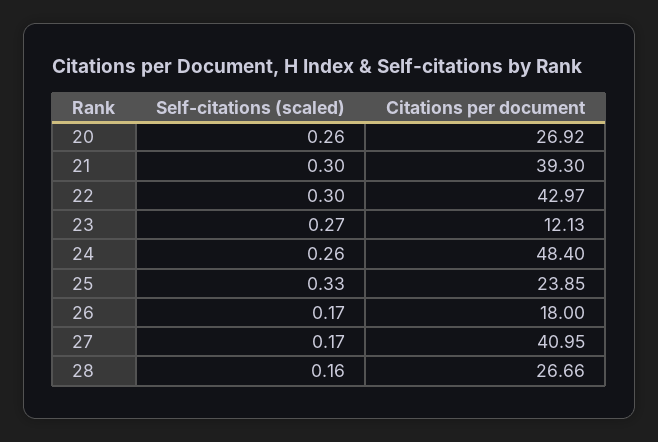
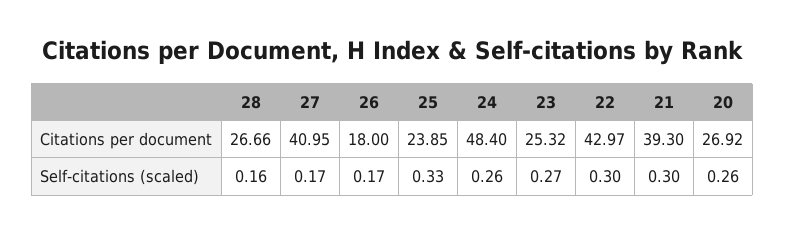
Citations per document, 23: 12.13 -> 25.32

